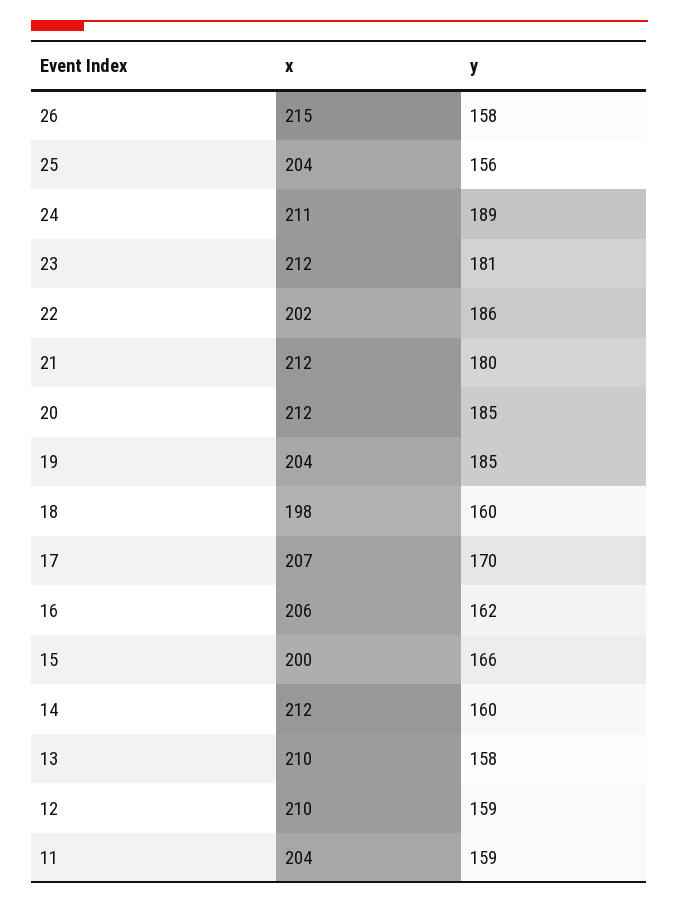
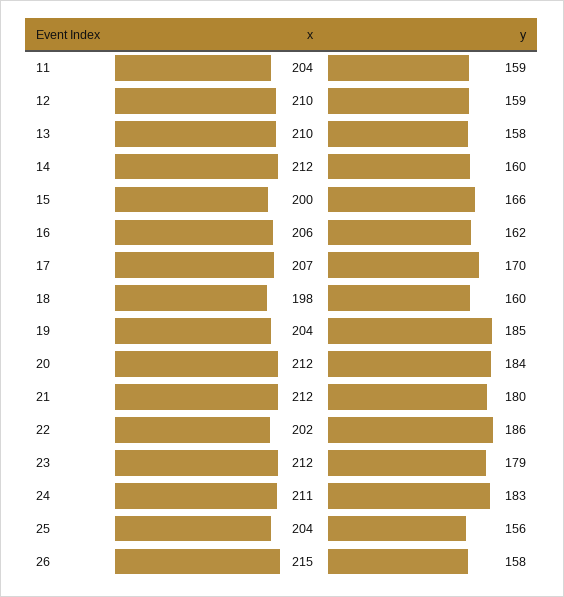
y, 24: 189 -> 183
y, 23: 181 -> 179
y, 20: 185 -> 184

